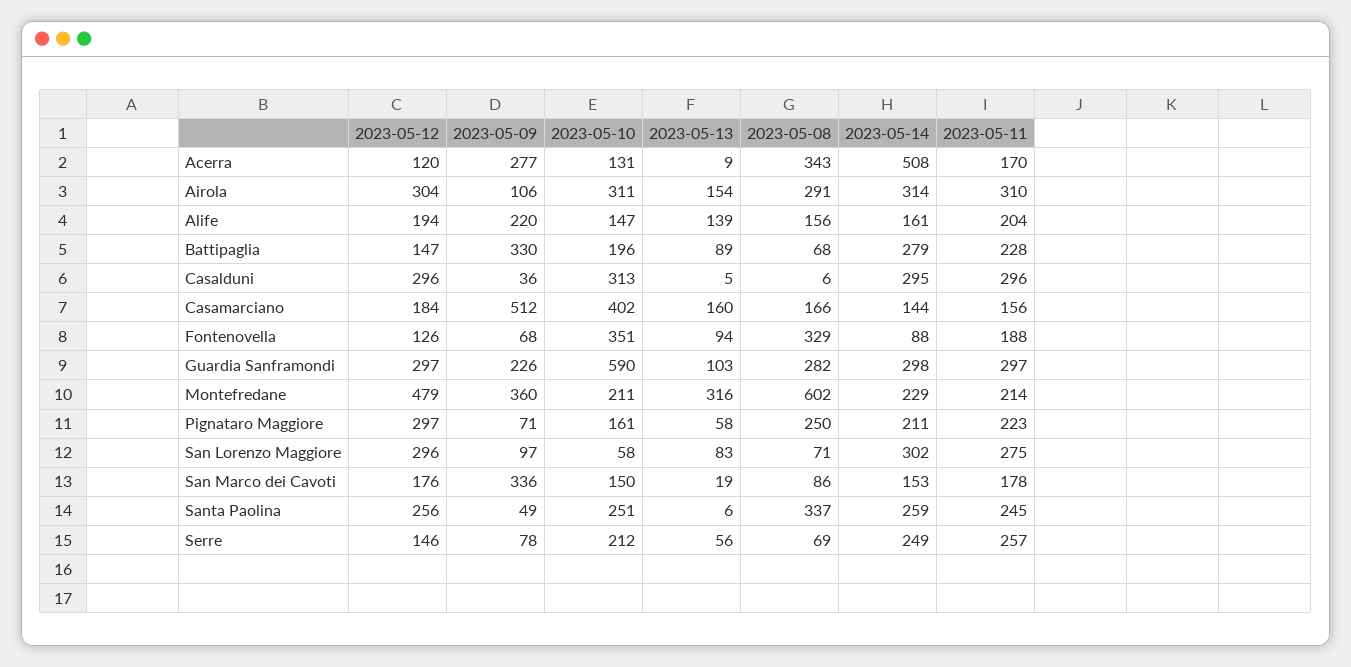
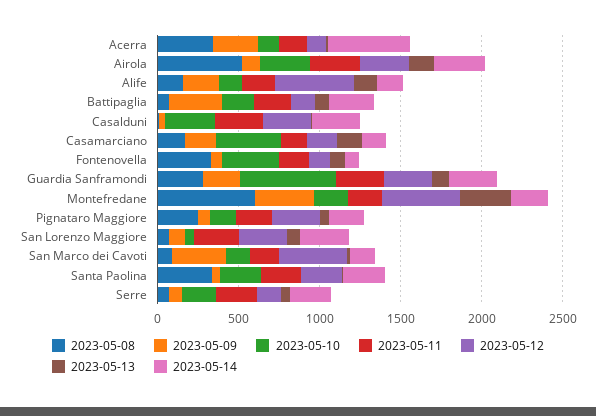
2023-05-08, Airola: 291 -> 500
2023-05-12, Alife: 194 -> 500
2023-05-09, Casamarciano: 512 -> 200
2023-05-12, San Marco dei Cavoti: 176 -> 400

